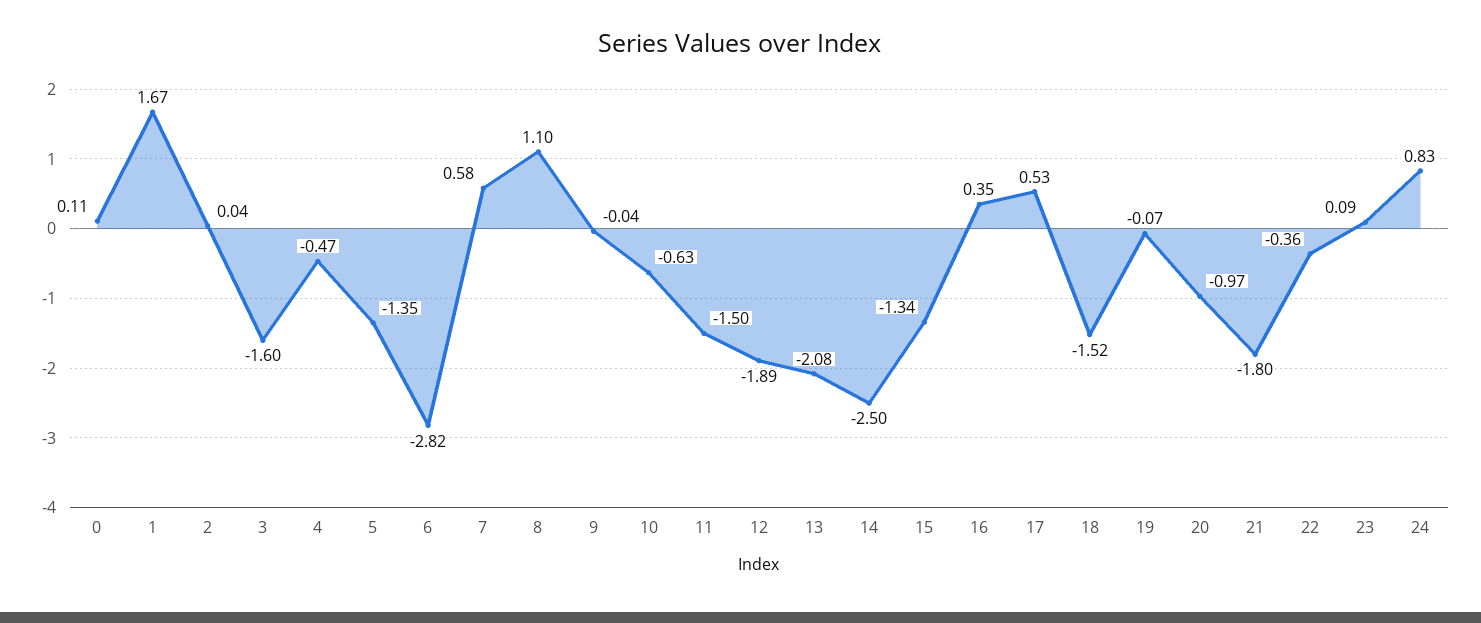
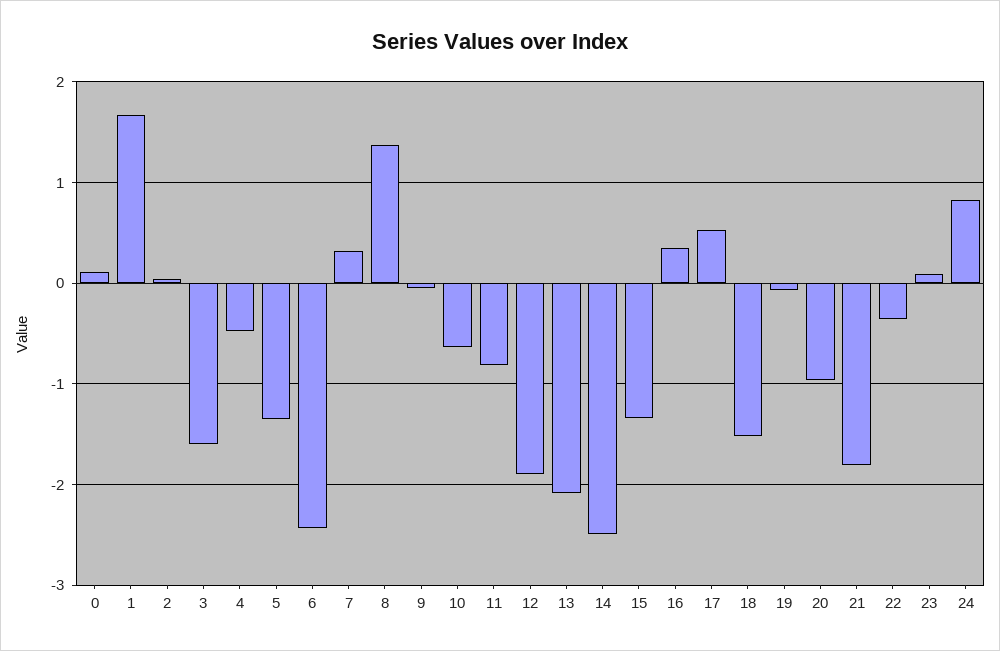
6: -2.82 -> -2.4
7: 0.58 -> 0.3
8: 1.1 -> 1.4
11: -1.5 -> -0.8

